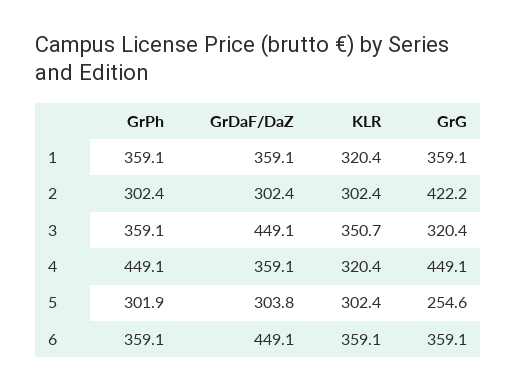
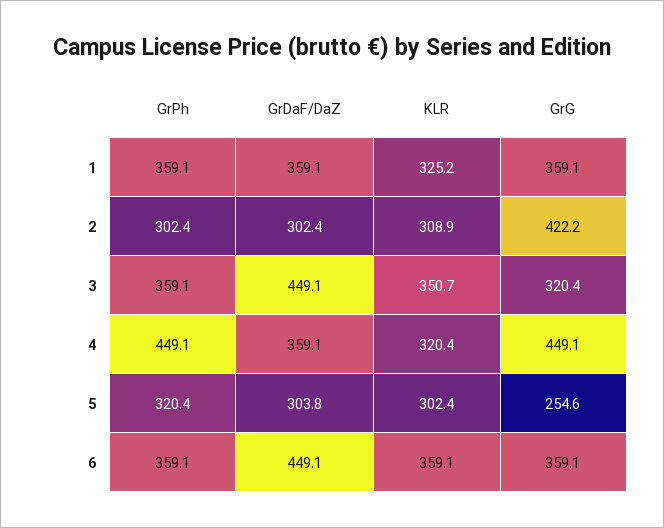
KLR, 1: 320.4 -> 325.2
KLR, 2: 302.4 -> 308.9
GrPh, 5: 301.9 -> 320.4

